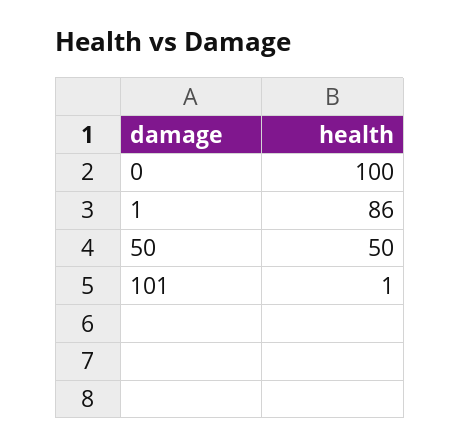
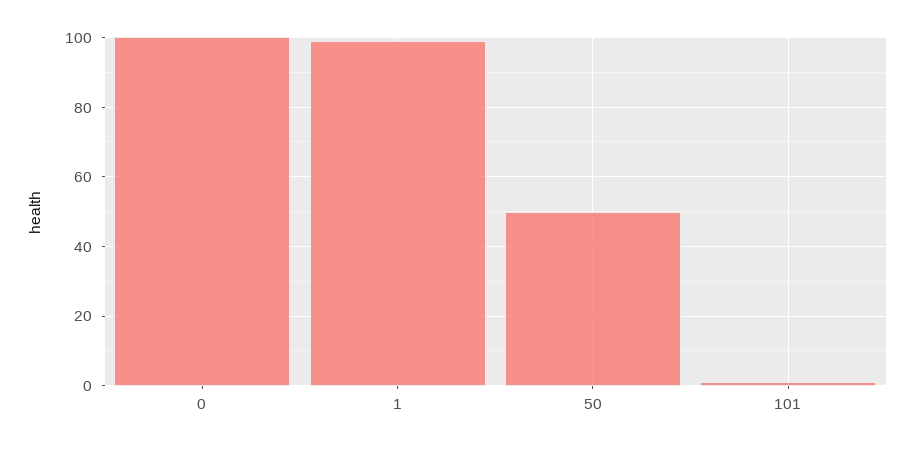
1: 86 -> 100

